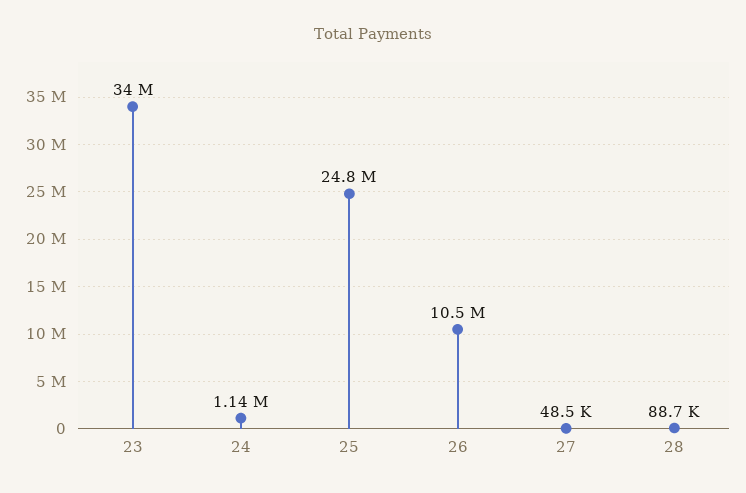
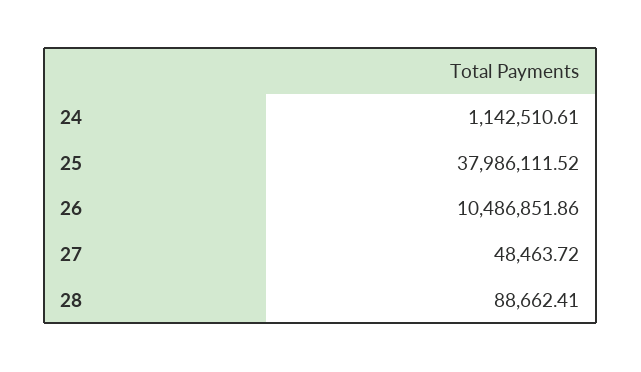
23: 34000000 -> none
25: 24800000 -> 37986111.52

